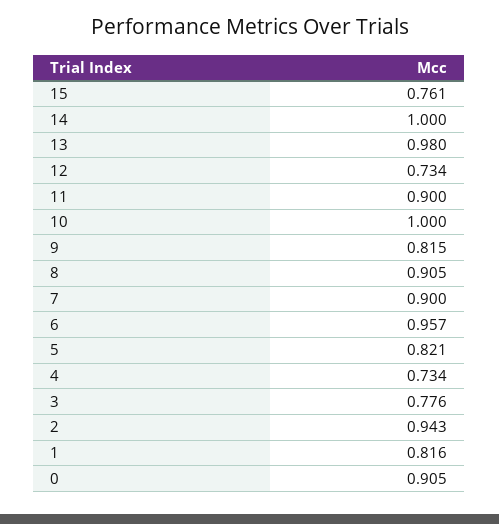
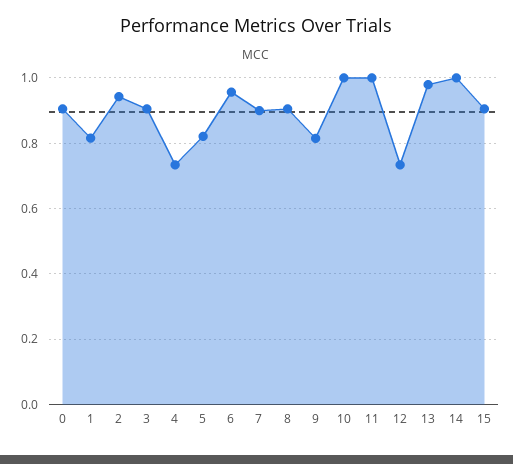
15: 0.761 -> 0.9
11: 0.9 -> 1
3: 0.776 -> 0.9

